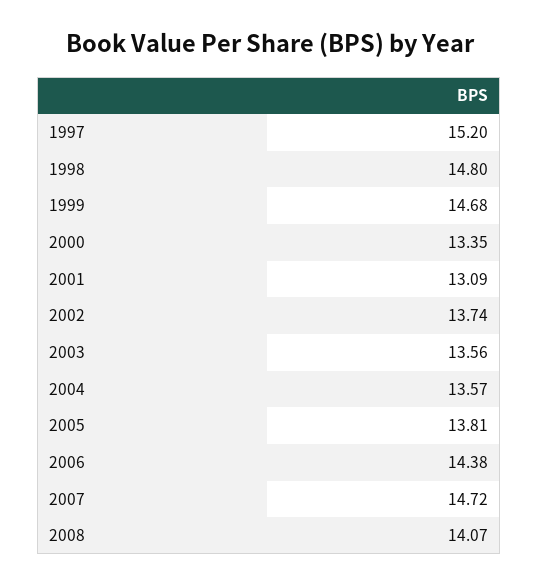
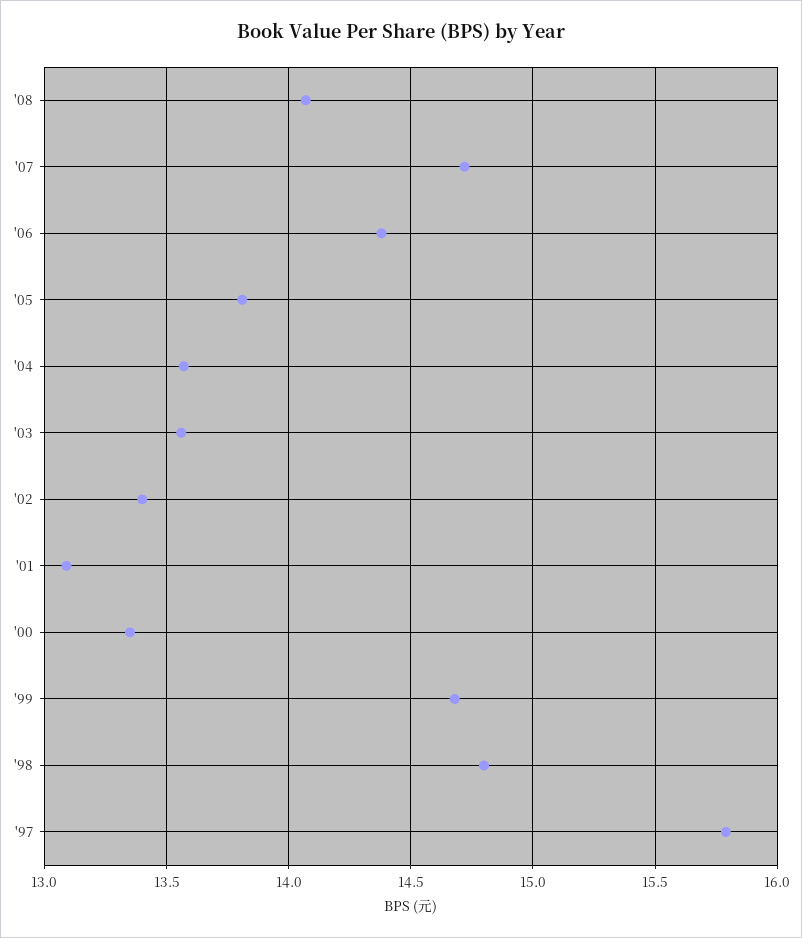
1997: 15.2 -> 15.8
2002: 13.74 -> 13.4

